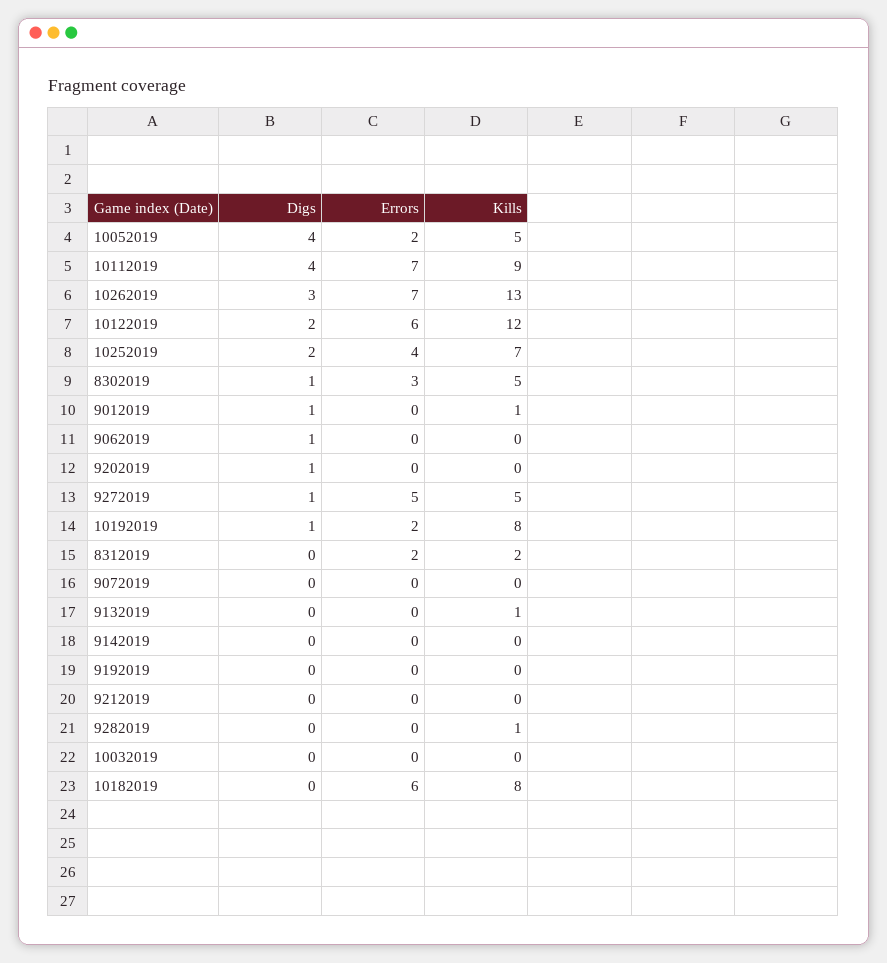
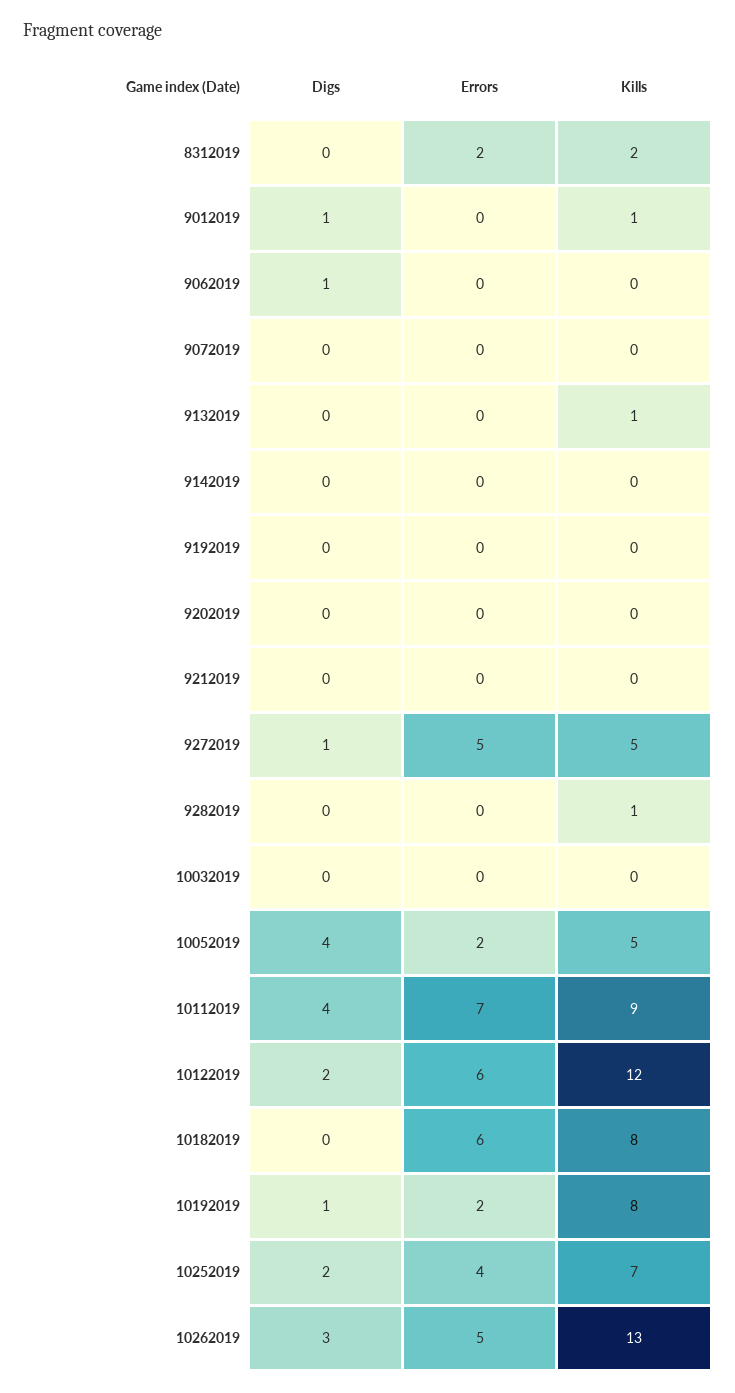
Errors, 10262019: 7 -> 5
Digs, 8302019: 1 -> none
Errors, 8302019: 3 -> none
Kills, 8302019: 5 -> none
Digs, 9202019: 1 -> 0

